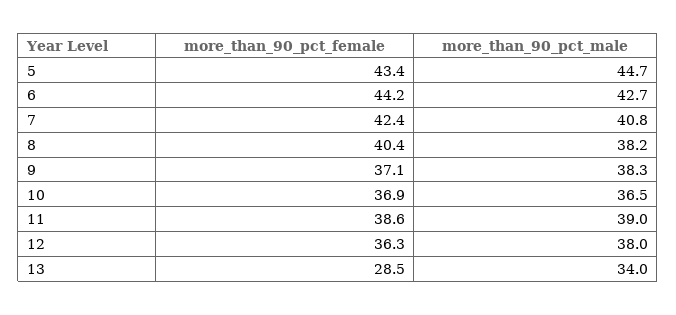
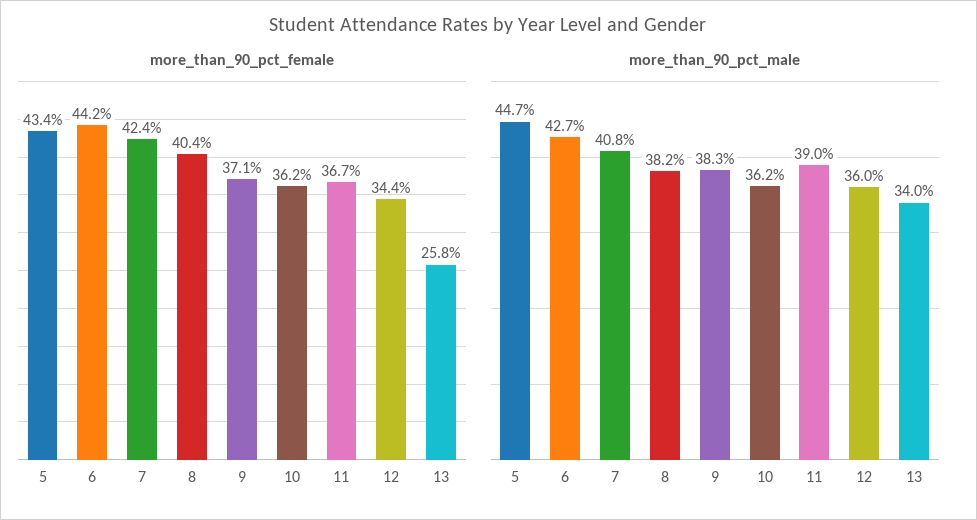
more_than_90_pct_female, 10: 36.9 -> 36.2
more_than_90_pct_male, 10: 36.5 -> 36.2
more_than_90_pct_female, 11: 38.6 -> 36.7
more_than_90_pct_female, 12: 36.3 -> 34.4
more_than_90_pct_male, 12: 38 -> 36
more_than_90_pct_female, 13: 28.5 -> 25.8

